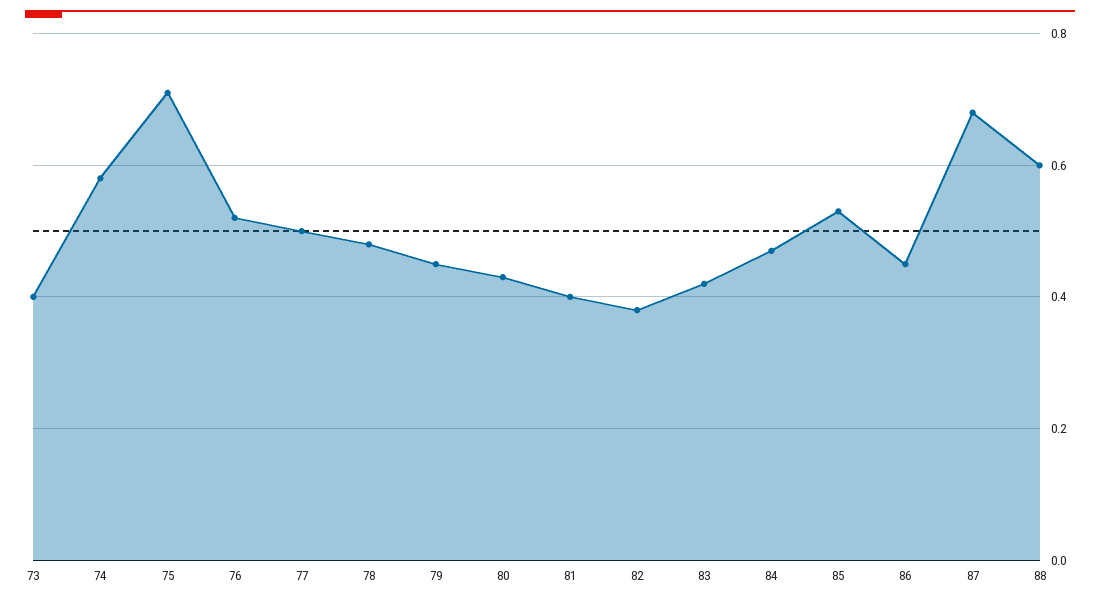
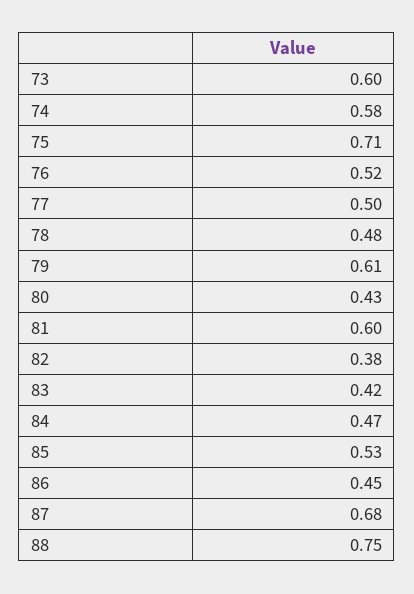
73: 0.4 -> 0.6
79: 0.45 -> 0.61
81: 0.4 -> 0.6
88: 0.6 -> 0.75

